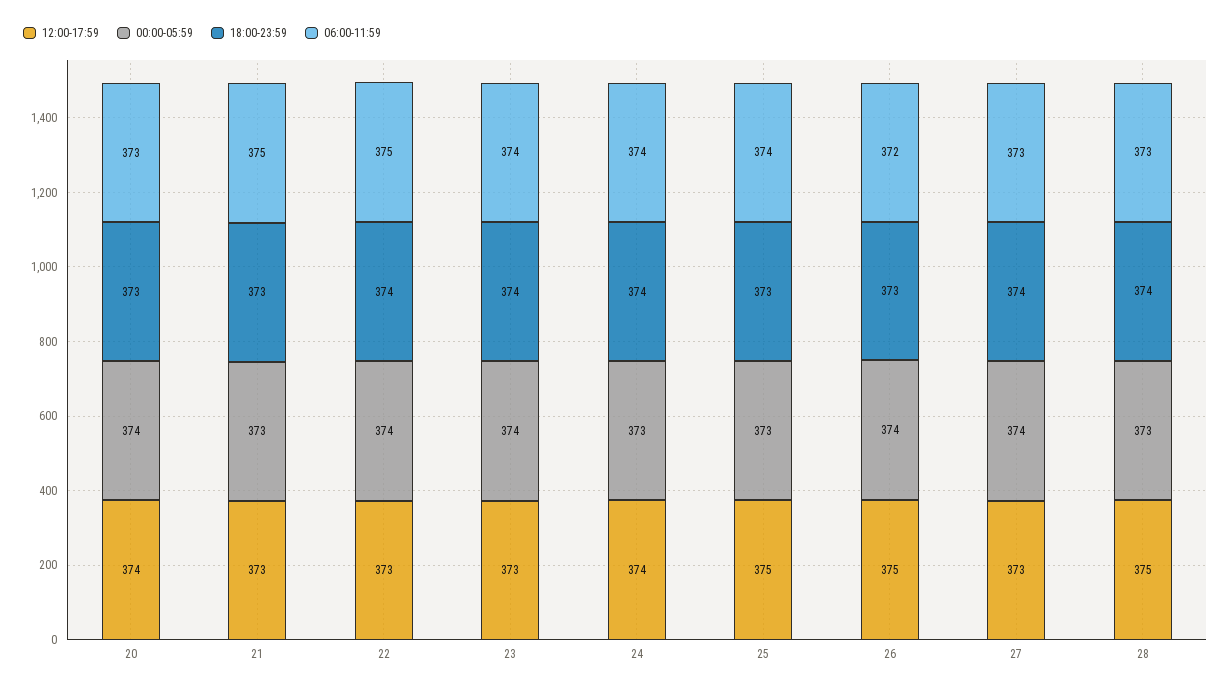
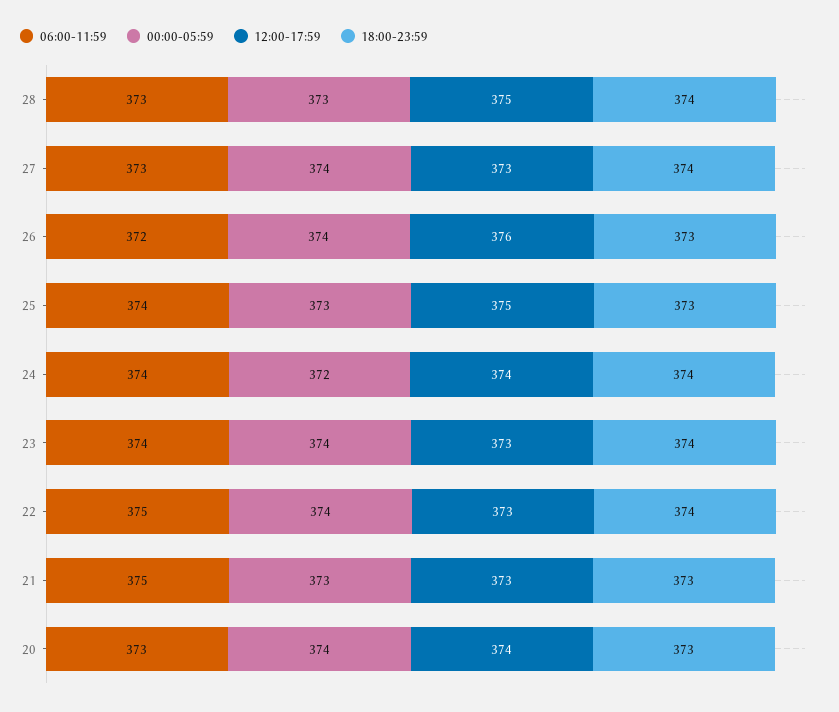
00:00-05:59, 24: 373 -> 372
12:00-17:59, 26: 375 -> 376

